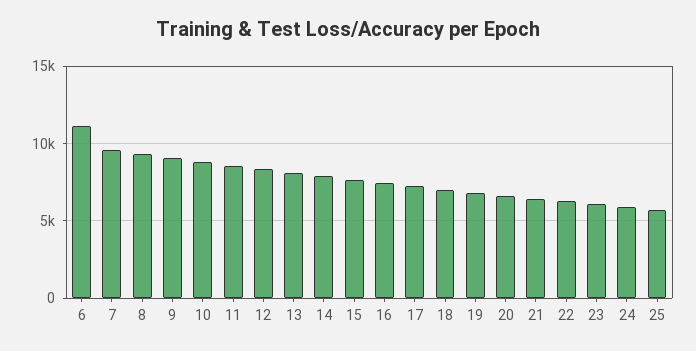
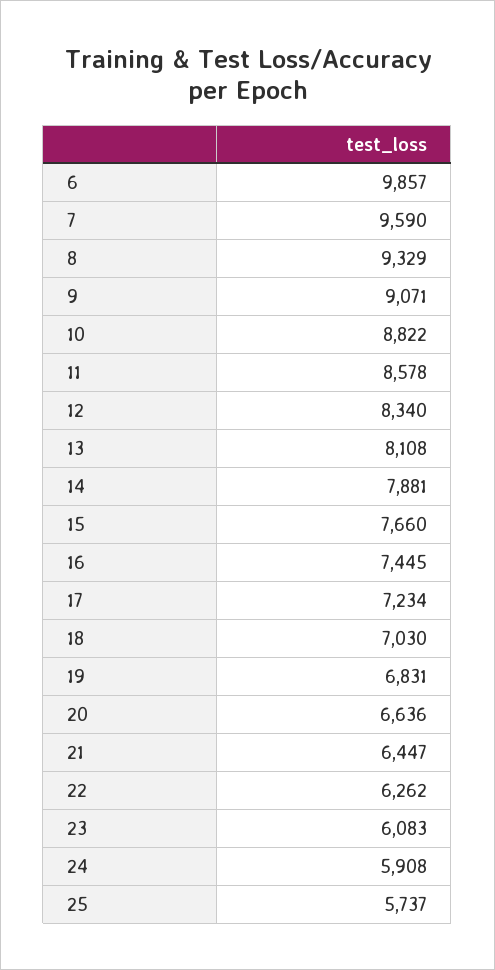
6: 11000 -> 9857

